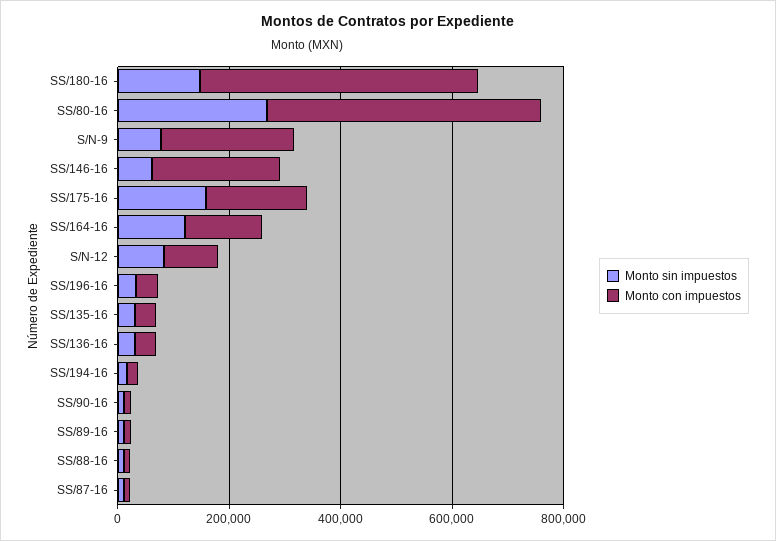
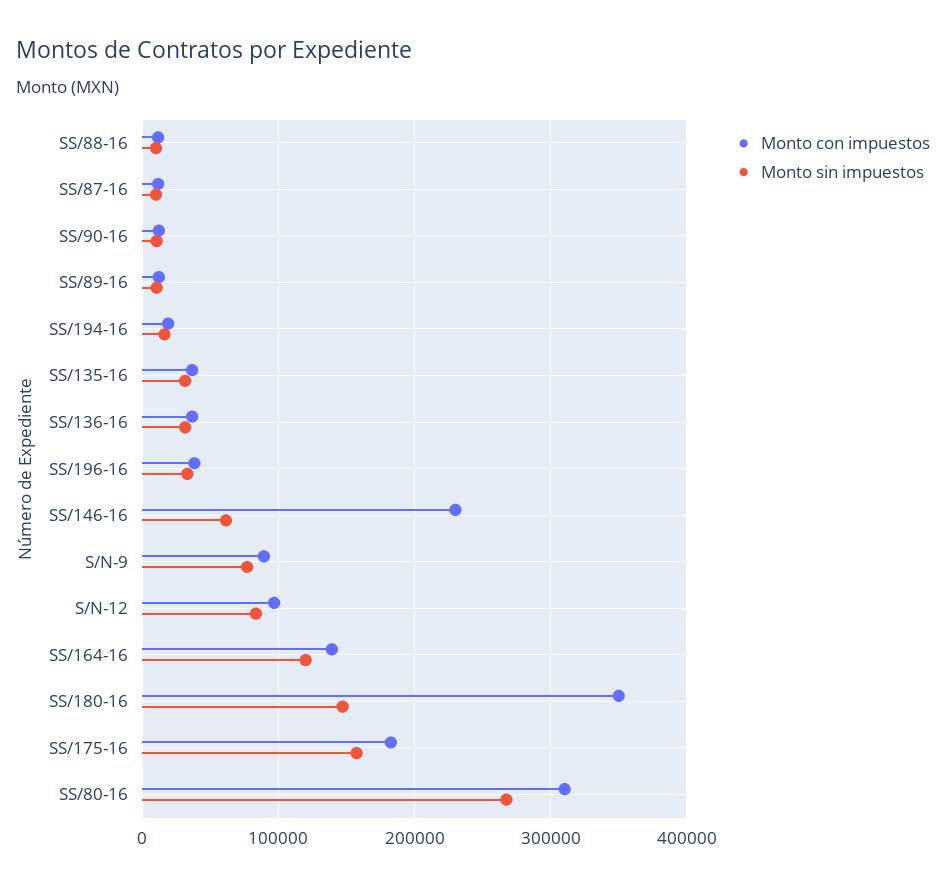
Monto con impuestos, SS/180-16: 500000 -> 350000
Monto con impuestos, SS/80-16: 500000 -> 310000
Monto con impuestos, S/N-9: 250000 -> 90000

